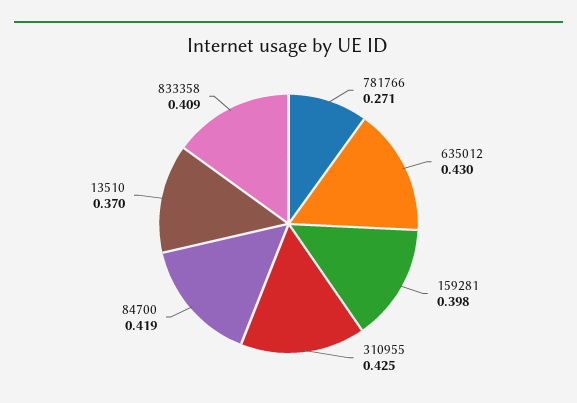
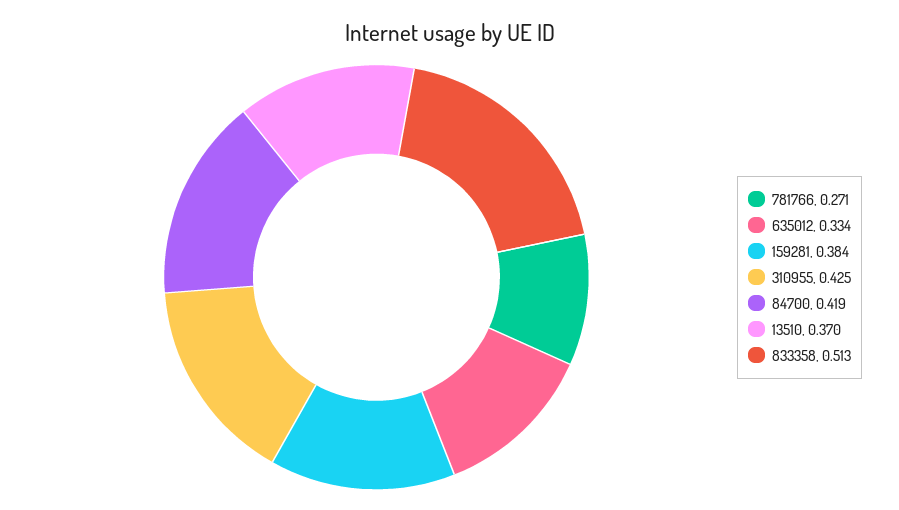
635012: 0.43 -> 0.334
159281: 0.398 -> 0.384
833358: 0.409 -> 0.513

